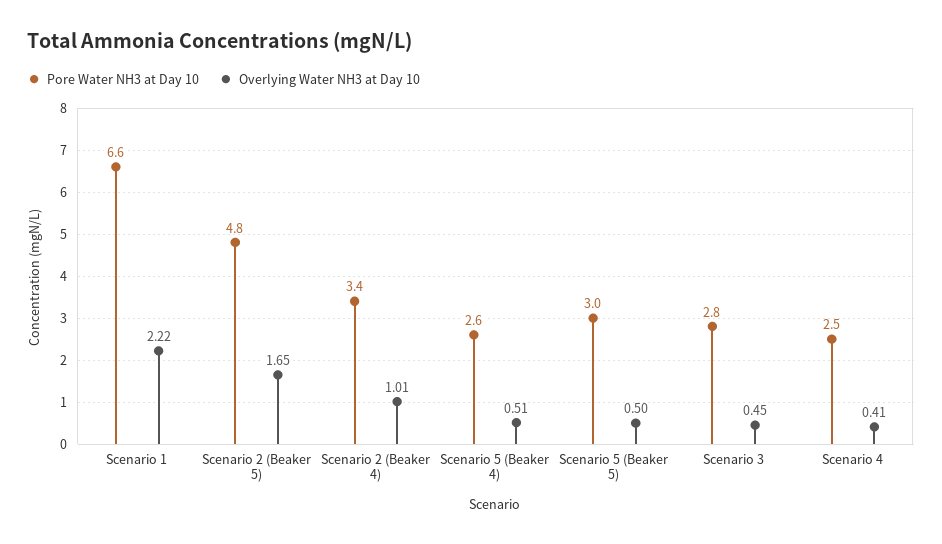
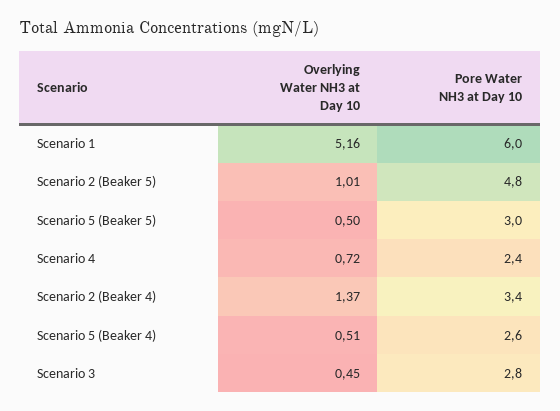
Pore Water NH3 at Day 10, Scenario 1: 6.6 -> 6
Overlying Water NH3 at Day 10, Scenario 1: 2.22 -> 5.16
Overlying Water NH3 at Day 10, Scenario 2 (Beaker 5): 1.65 -> 1.01
Overlying Water NH3 at Day 10, Scenario 2 (Beaker 4): 1.01 -> 1.37
Pore Water NH3 at Day 10, Scenario 4: 2.5 -> 2.4
Overlying Water NH3 at Day 10, Scenario 4: 0.41 -> 0.72

